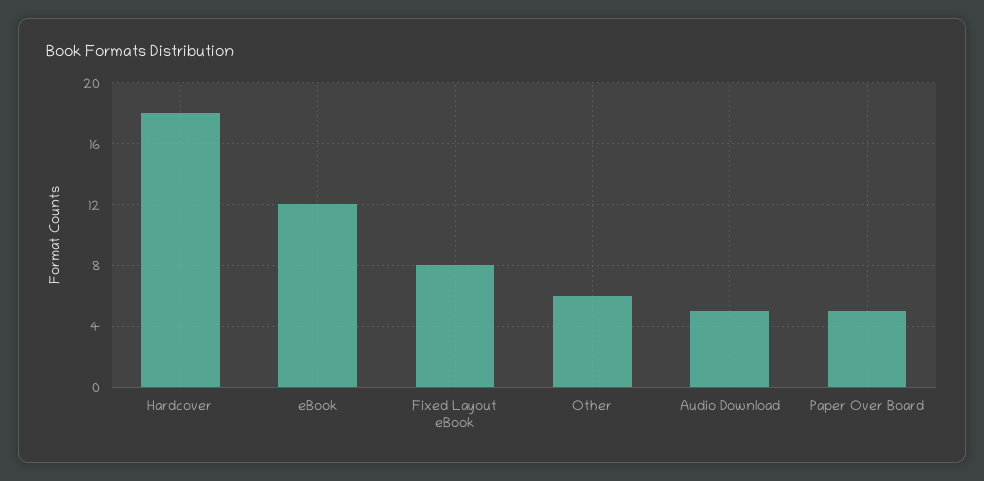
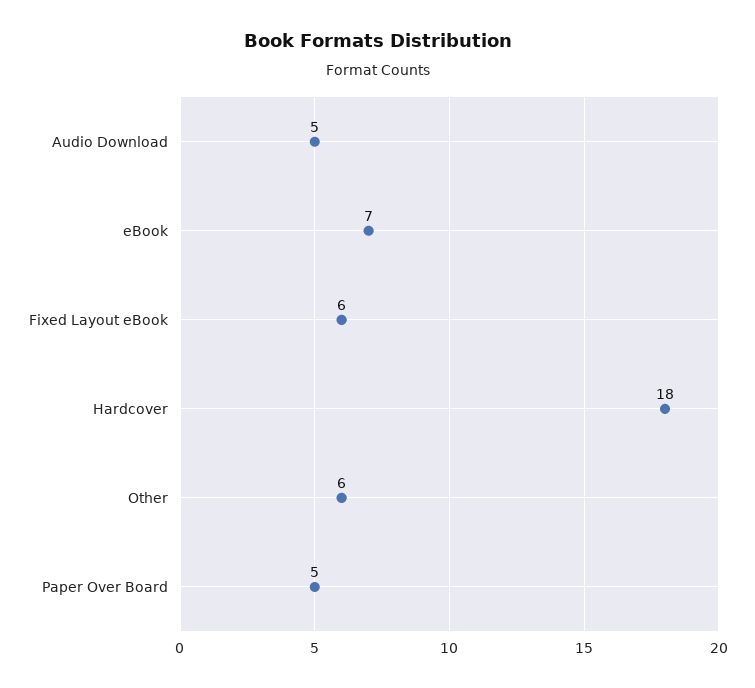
eBook: 12 -> 7
Fixed Layout eBook: 8 -> 6

